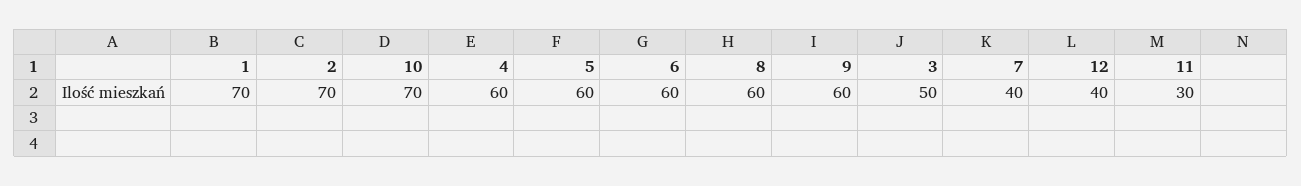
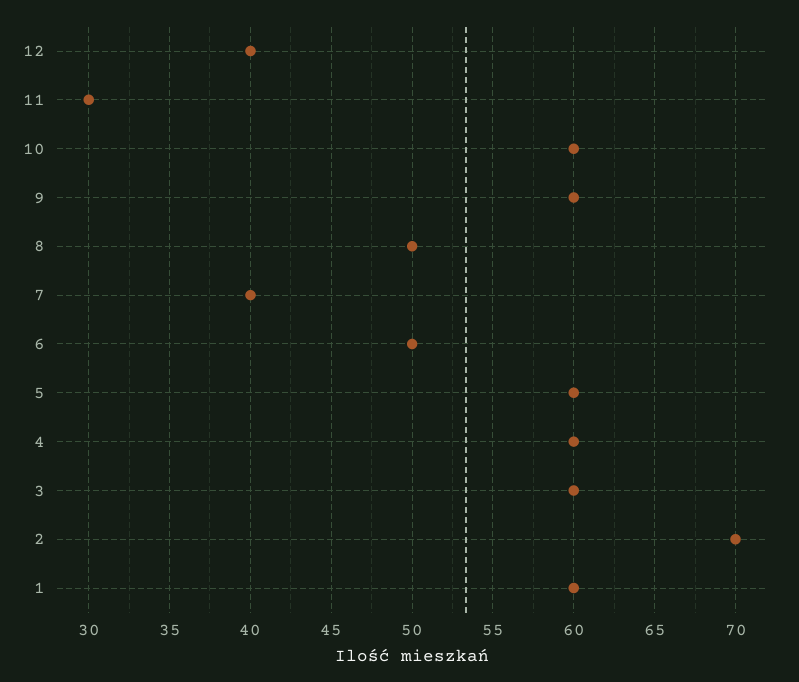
1: 70 -> 60
10: 70 -> 60
6: 60 -> 50
8: 60 -> 50
3: 50 -> 60

